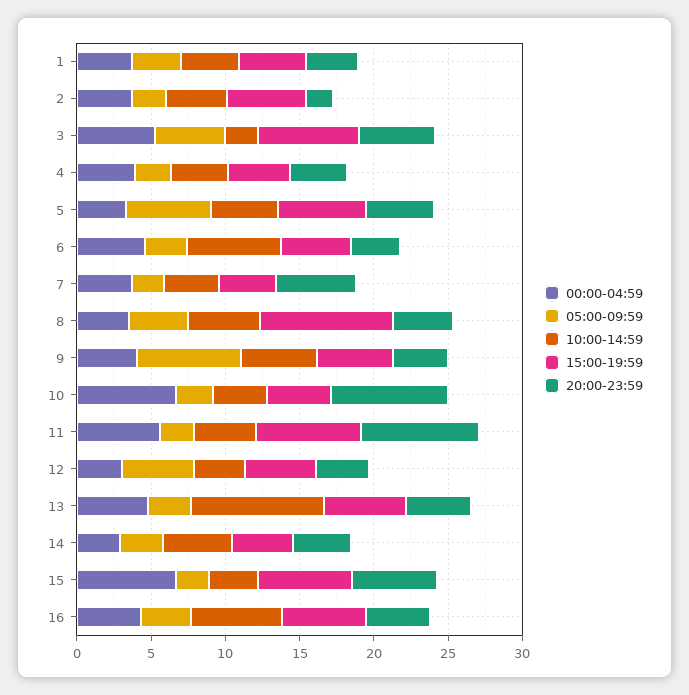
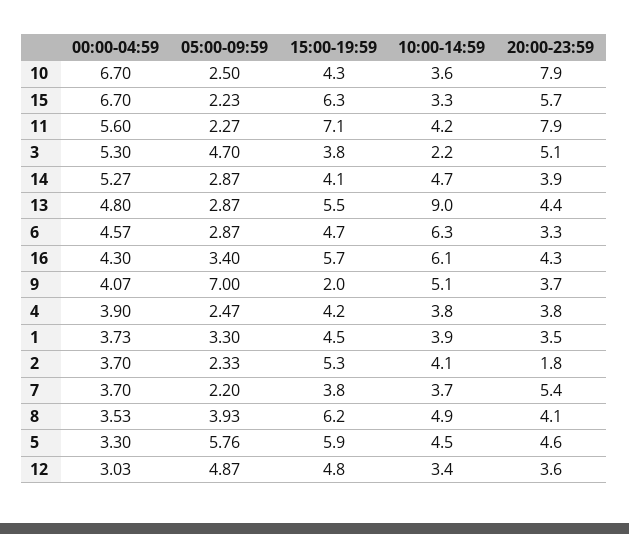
15:00-19:59, 3: 7 -> 3.8
15:00-19:59, 8: 9 -> 6.2
15:00-19:59, 9: 5 -> 2
00:00-04:59, 14: 3 -> 5.27

